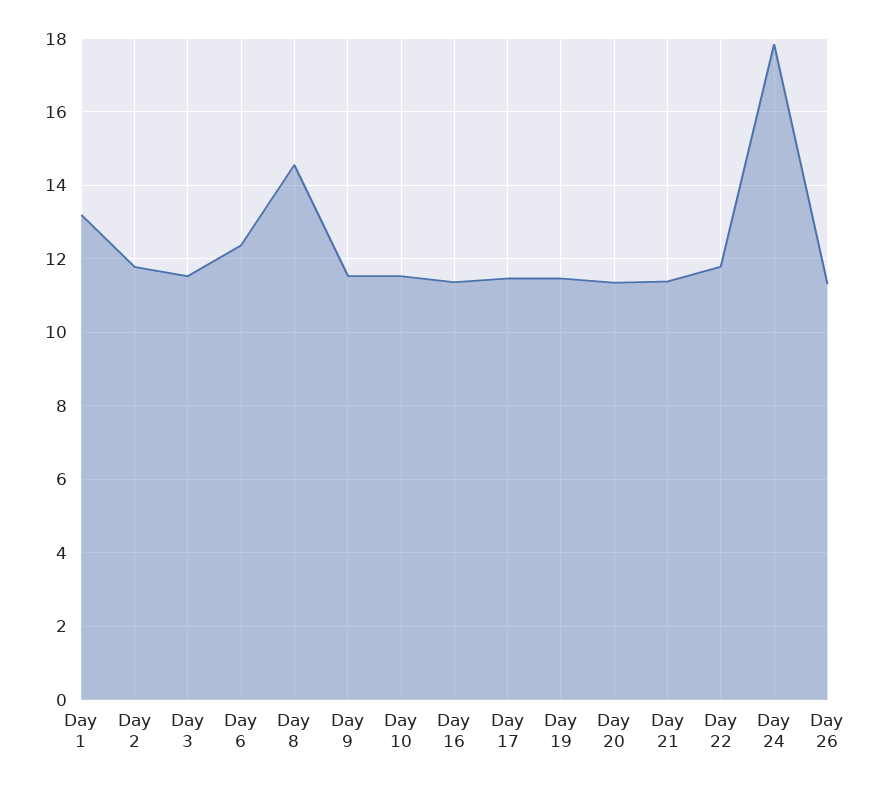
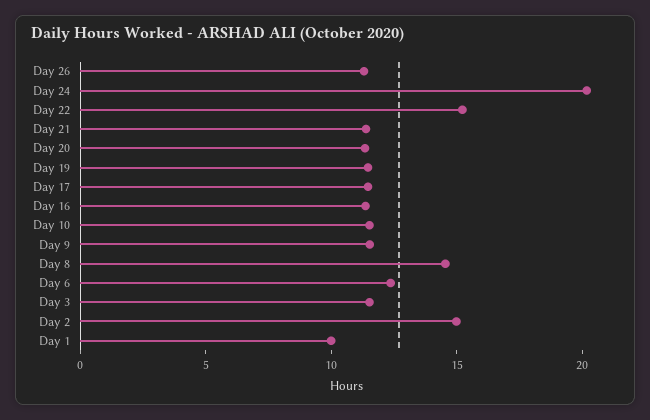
Day 1: 13.2 -> 10
Day 2: 11.8 -> 15
Day 22: 11.8 -> 15
Day 24: 17.8 -> 20

